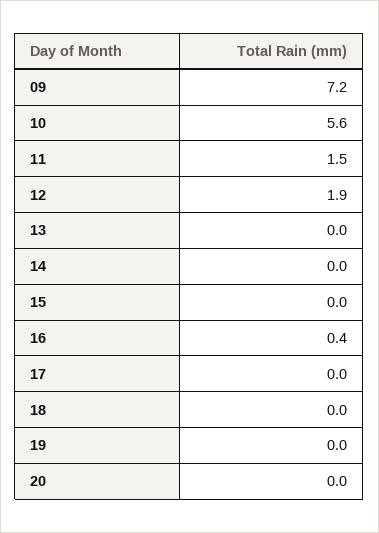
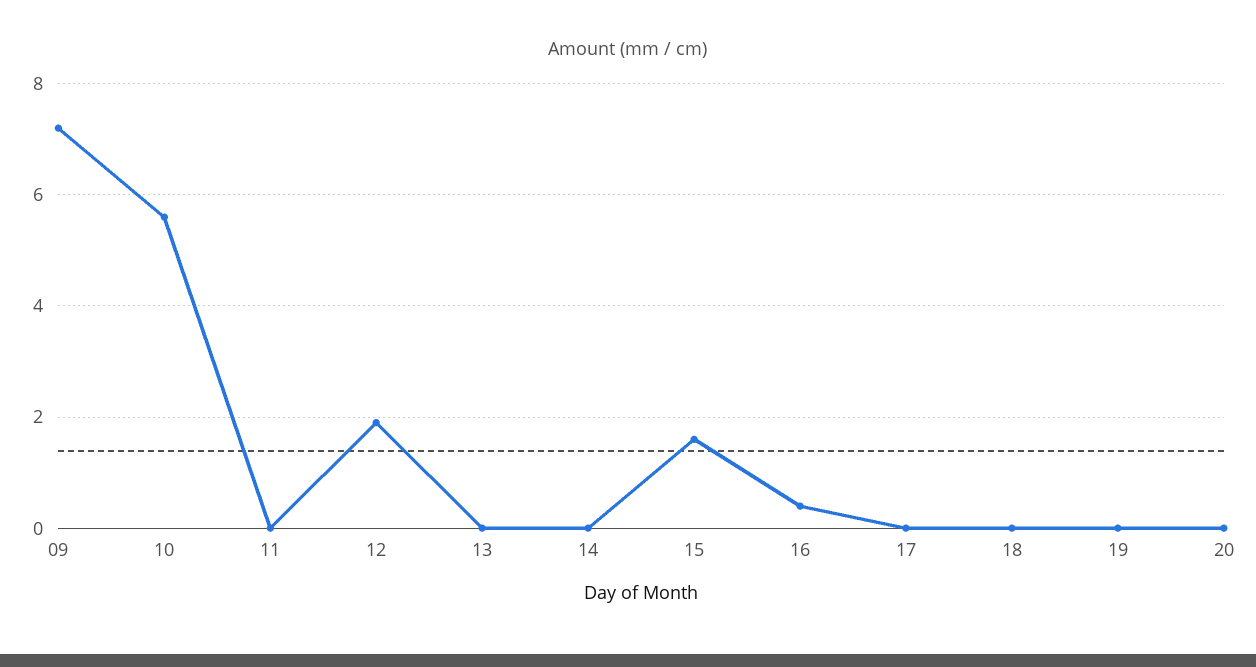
11: 1.5 -> 0
15: 0 -> 1.5

